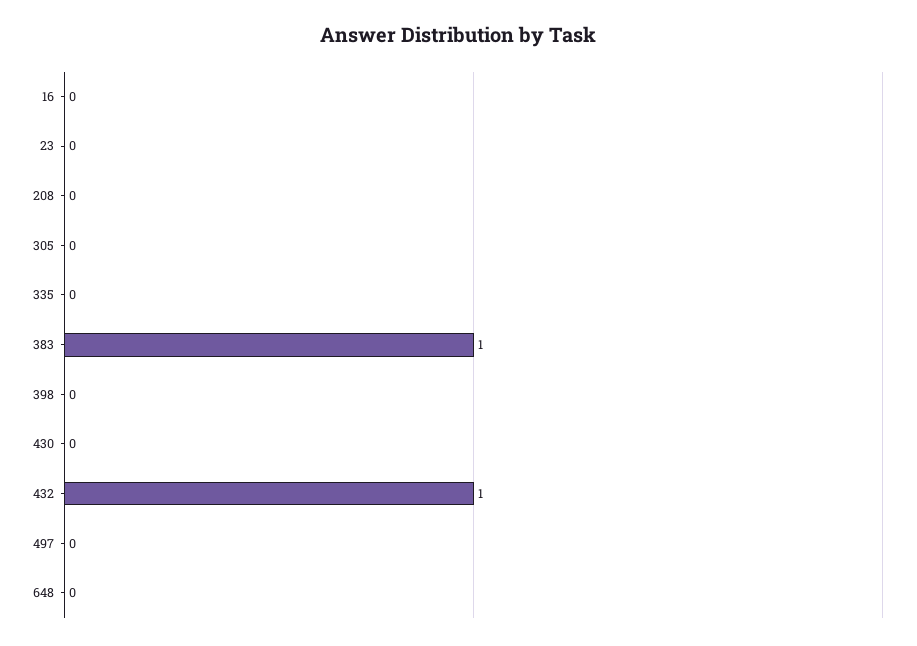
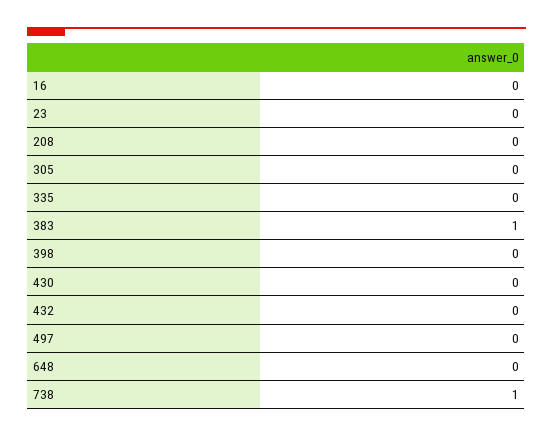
432: 1 -> 0
738: none -> 1

